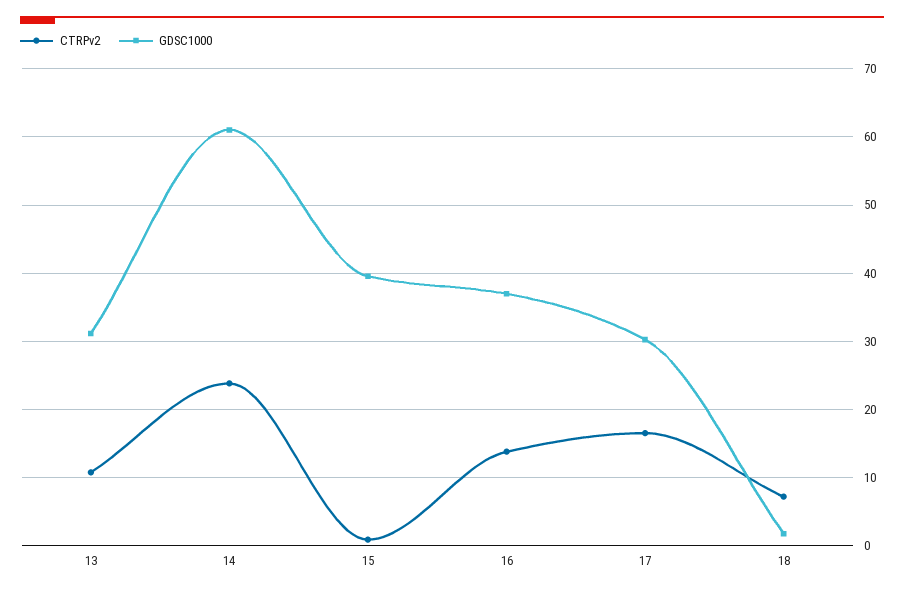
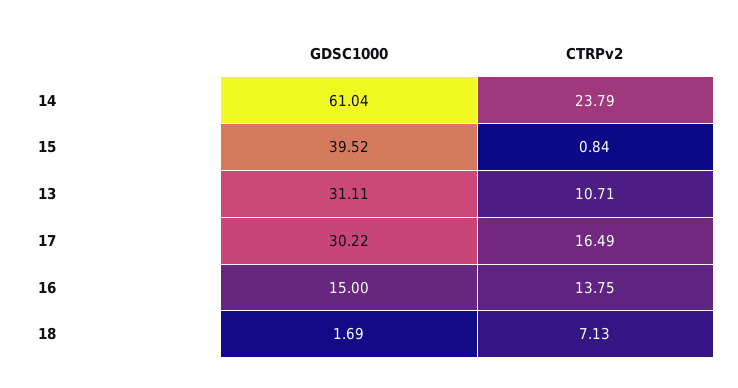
GDSC1000, 16: 37 -> 15

